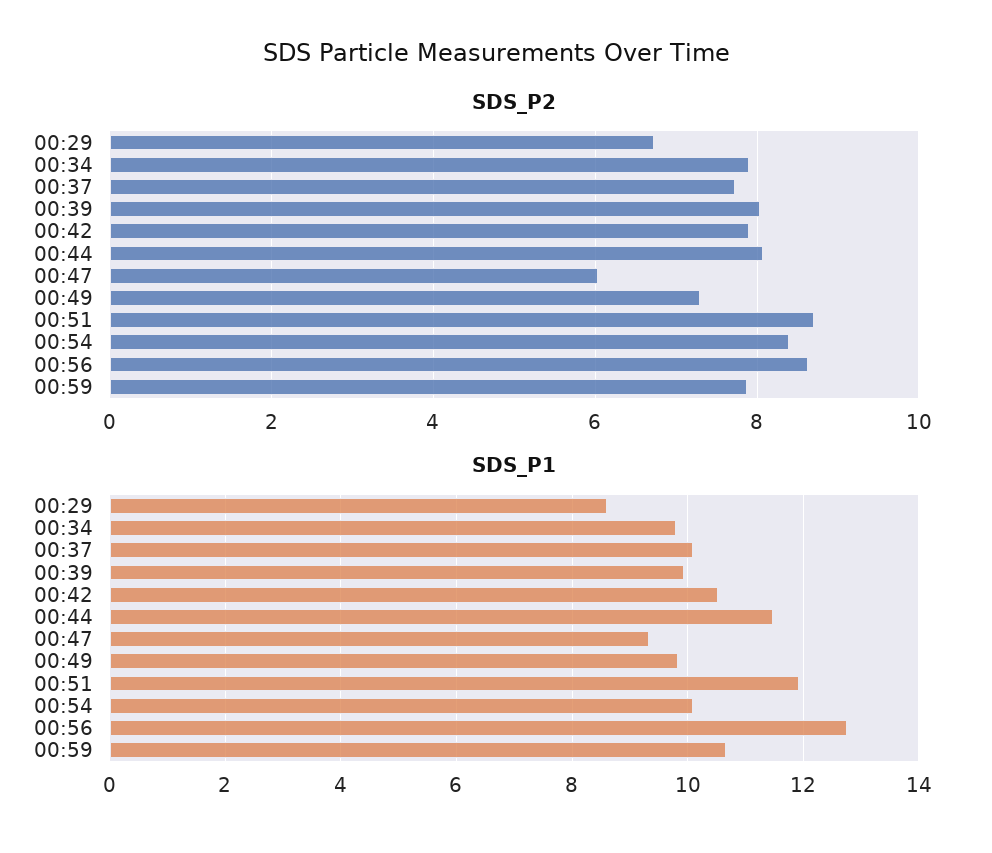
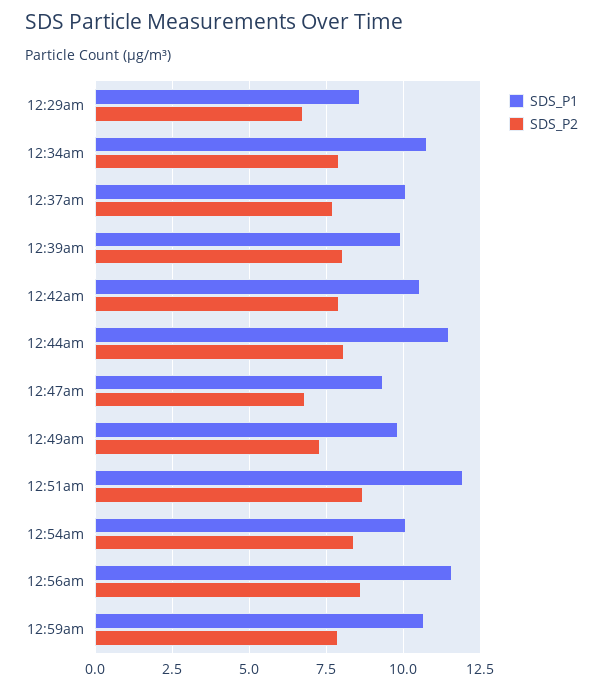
SDS_P2, 00:47: 6 -> 6.75
SDS_P1, 00:34: 9.8 -> 10.75
SDS_P1, 00:56: 12.8 -> 11.5

